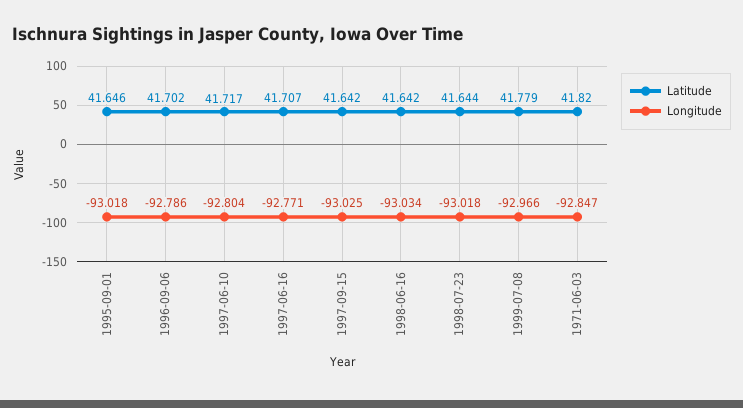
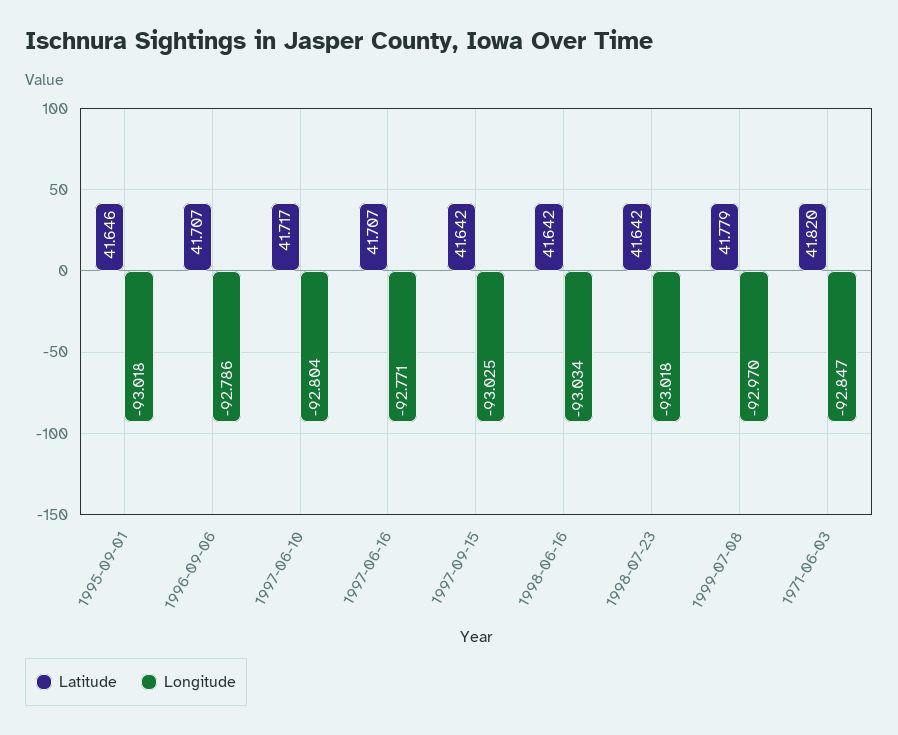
Latitude, 1996-09-06: 41.702 -> 41.707
Latitude, 1998-07-23: 41.644 -> 41.642
Longitude, 1999-07-08: -92.966 -> -92.97

